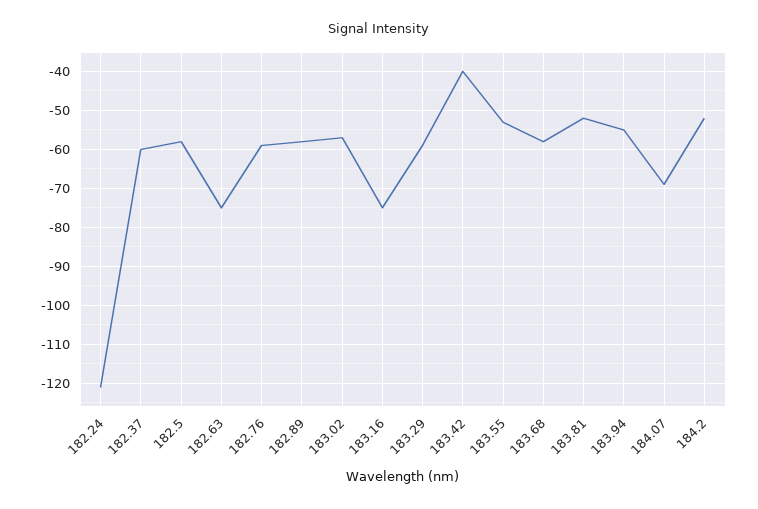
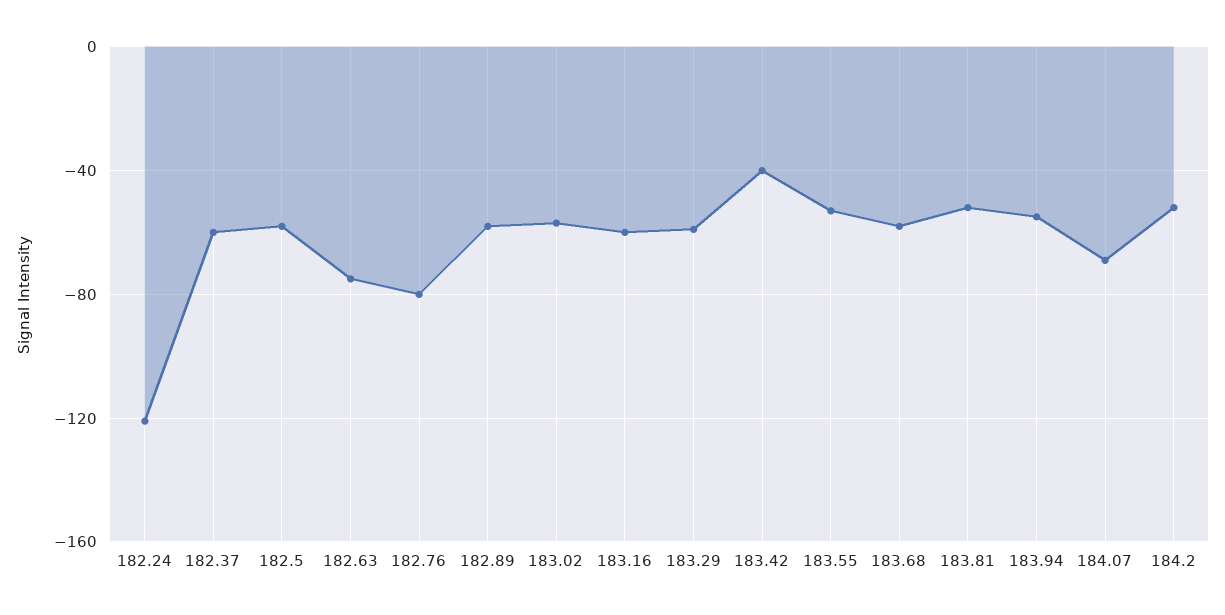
182.76: -60 -> -80
183.16: -75 -> -60

